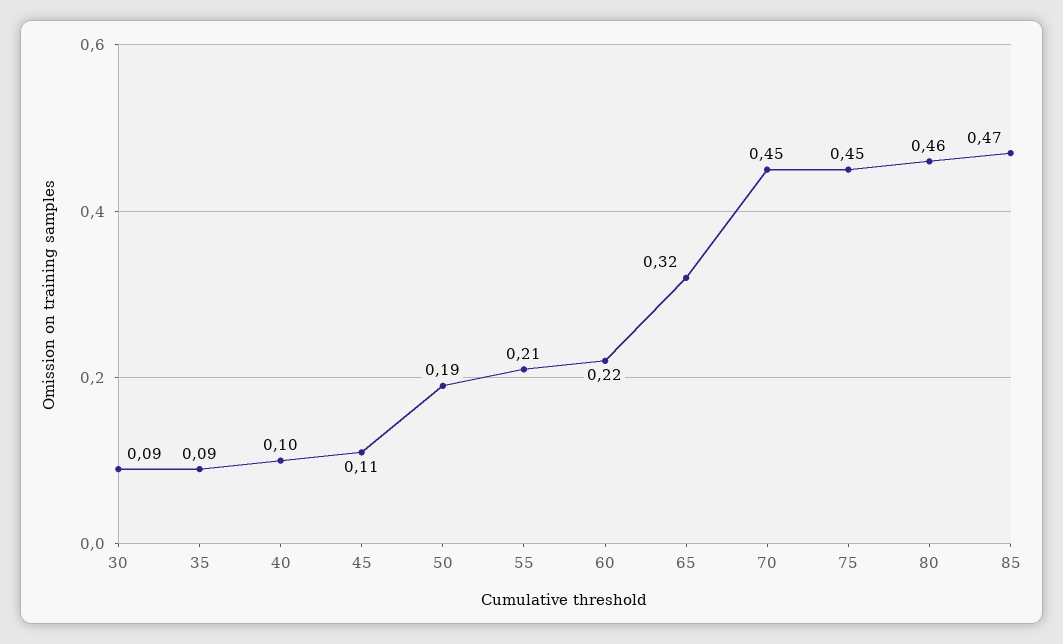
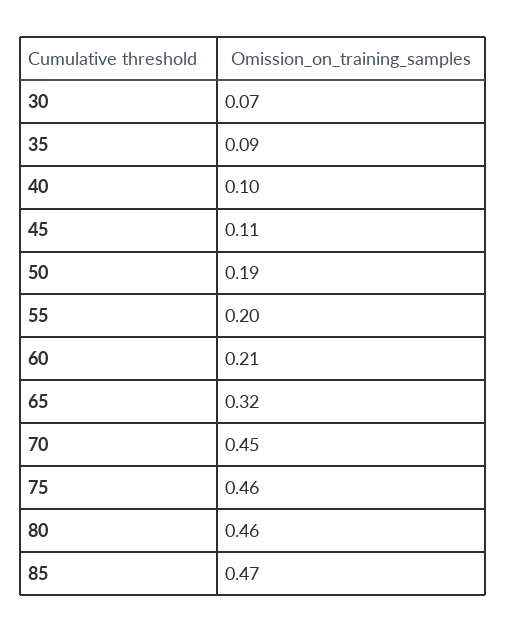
30: 0.09 -> 0.07
55: 0.21 -> 0.2
60: 0.22 -> 0.21
75: 0.45 -> 0.46

